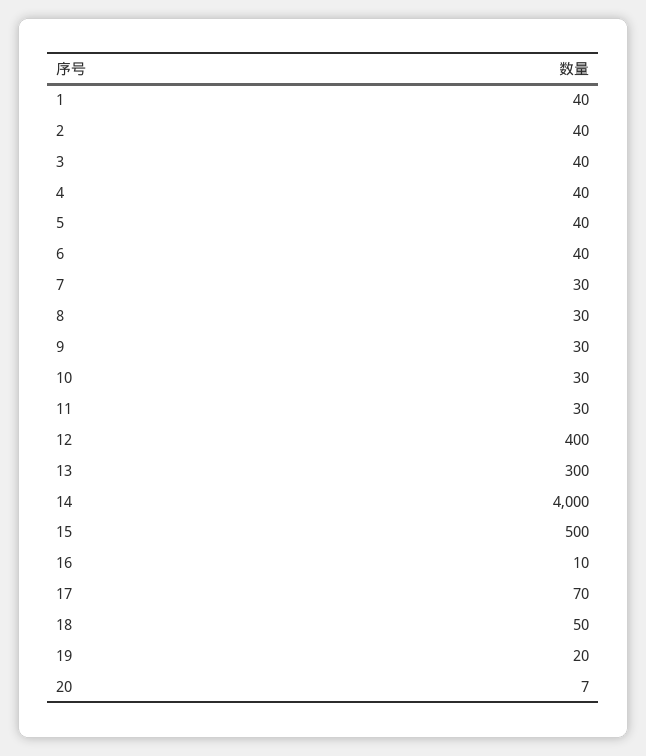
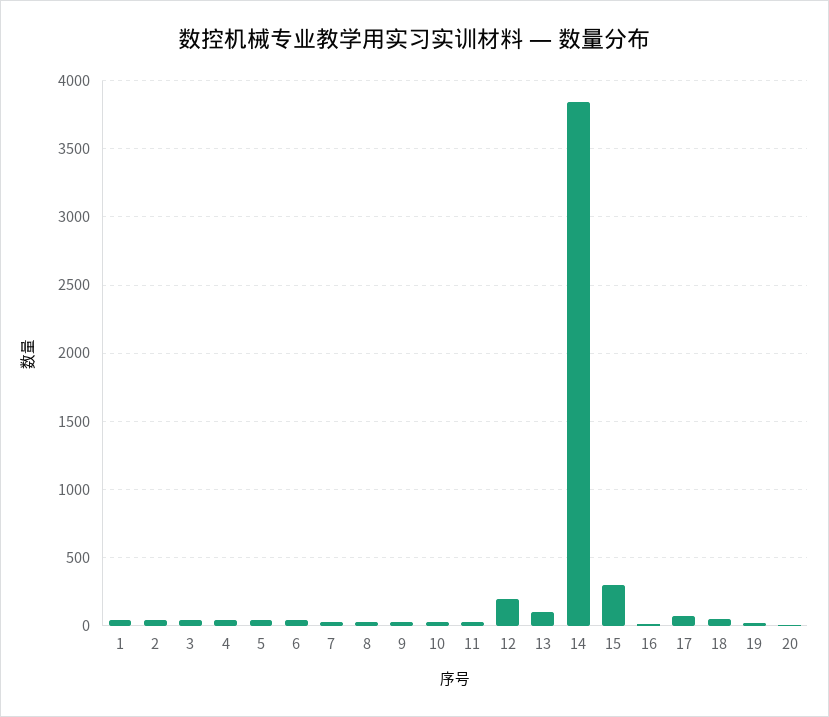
12: 400 -> 200
13: 300 -> 100
14: 4000 -> 3850
15: 500 -> 300

